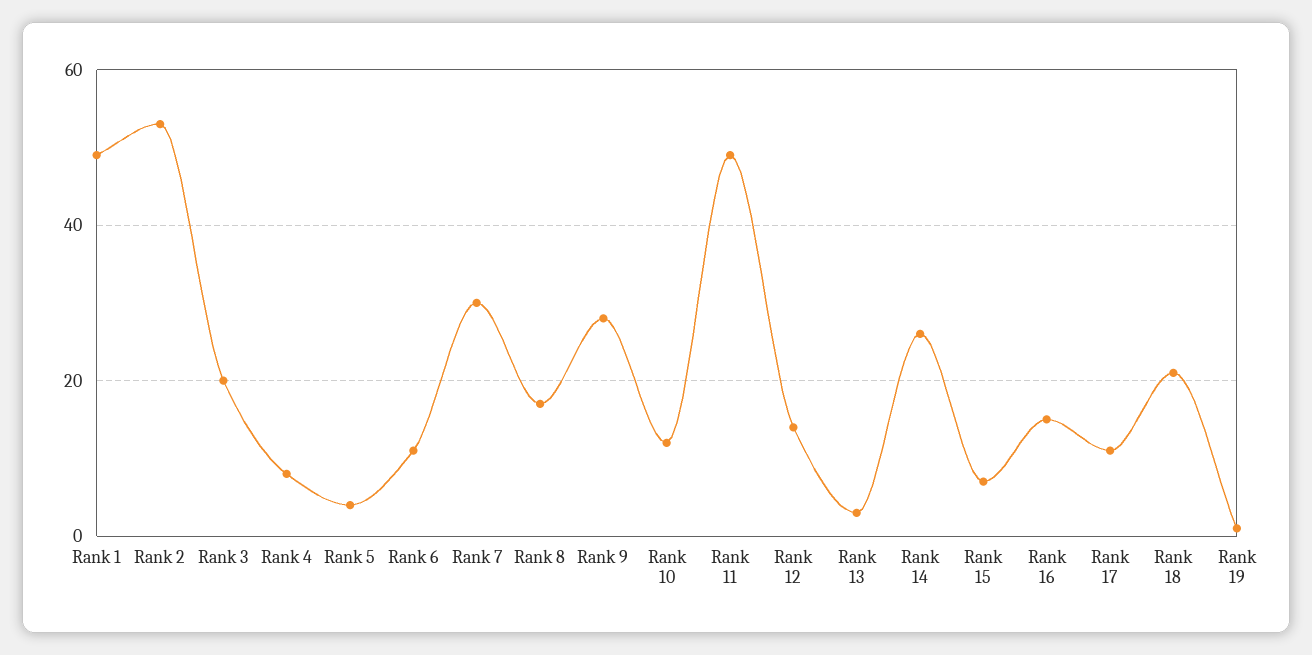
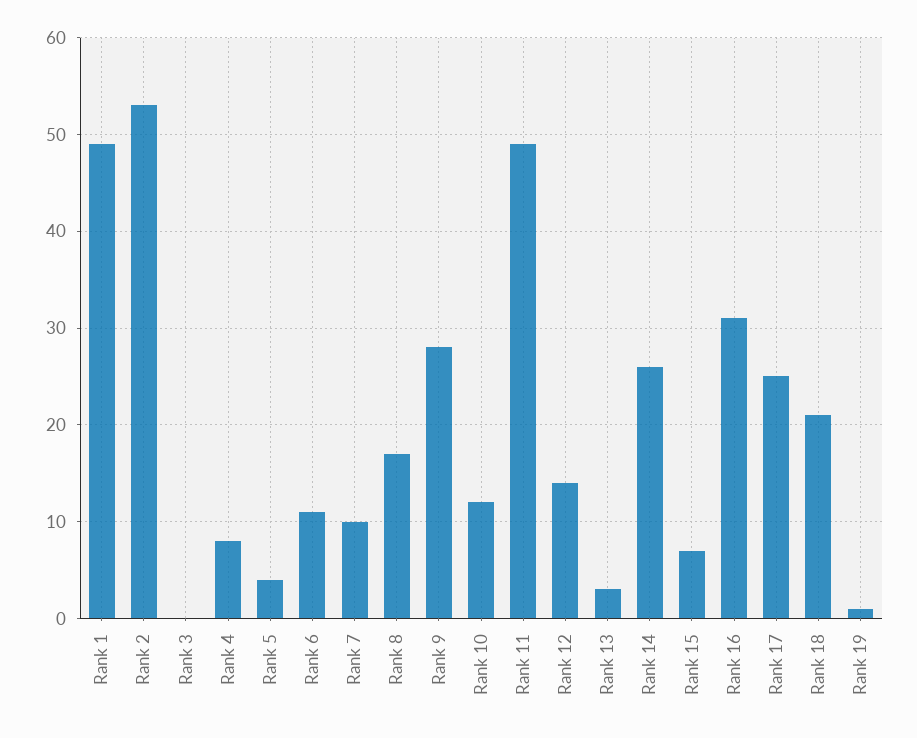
Rank 3: 20 -> 0
Rank 7: 30 -> 10
Rank 16: 15 -> 31
Rank 17: 10 -> 25

